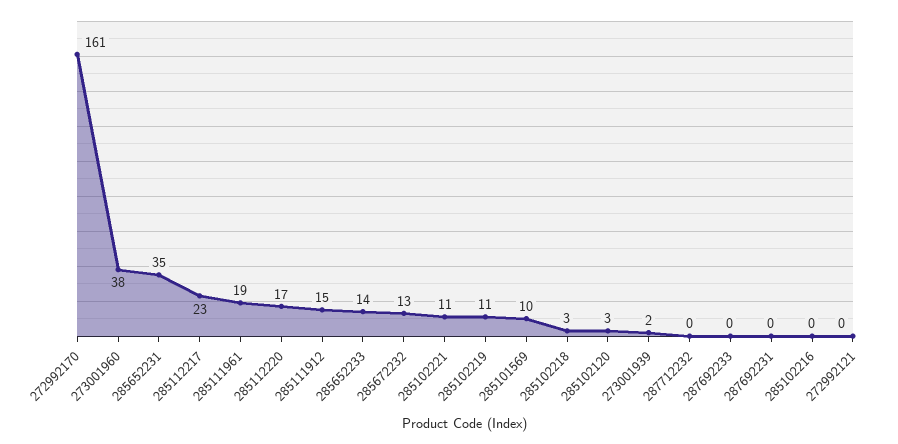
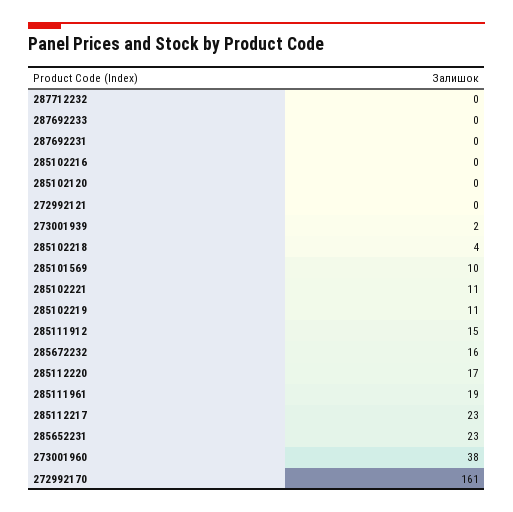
285652231: 35 -> 23
285652233: 14 -> none
285672232: 13 -> 16
285102218: 3 -> 4
285102120: 3 -> 0

